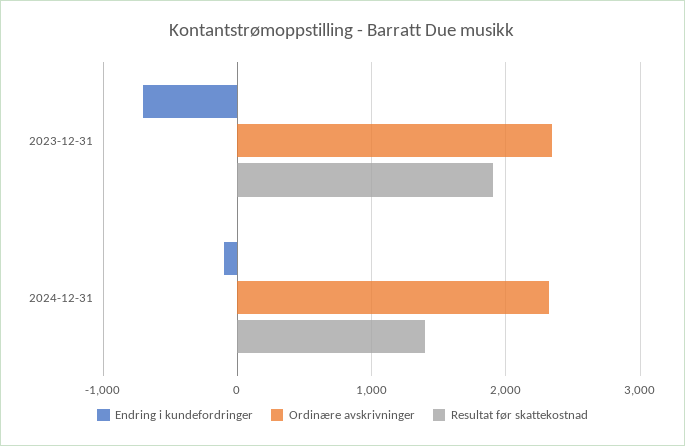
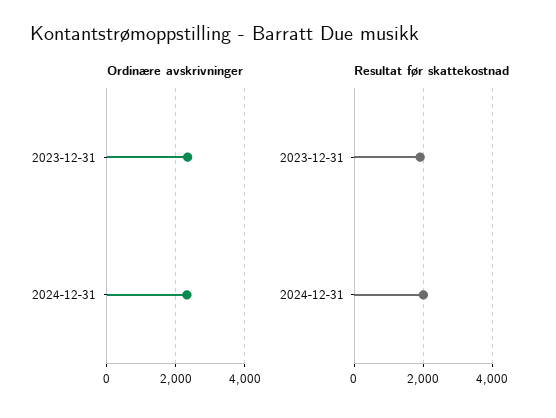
Endring i kundefordringer, 2023-12-31: -700 -> none
Endring i kundefordringer, 2024-12-31: -100 -> none
Resultat før skattekostnad, 2024-12-31: 1400 -> 2000

